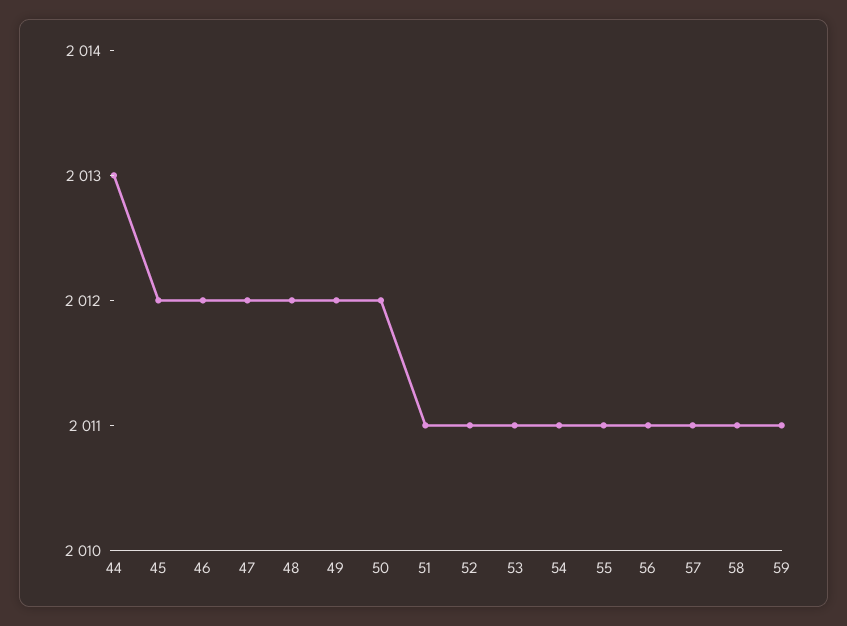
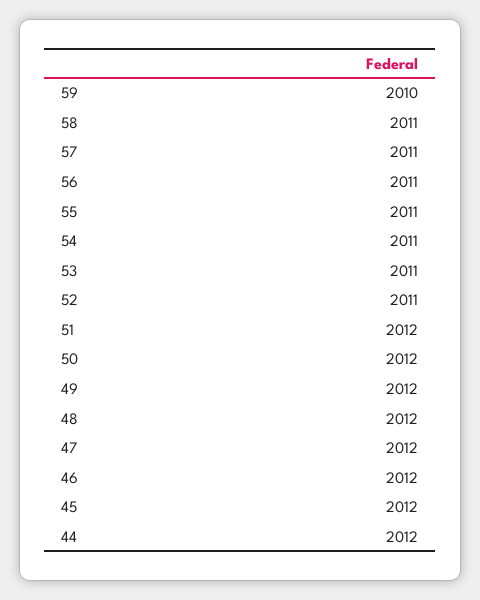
44: 2013 -> 2012
51: 2011 -> 2012
59: 2011 -> 2010

